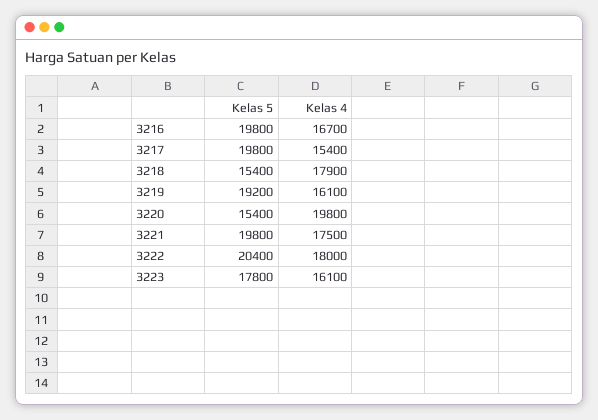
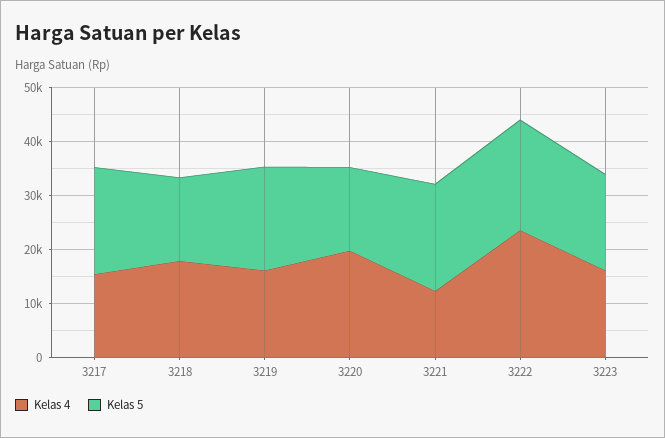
Kelas 5, 3216: 19800 -> none
Kelas 4, 3216: 16700 -> none
Kelas 4, 3221: 17500 -> 12000
Kelas 4, 3222: 18000 -> 24000

